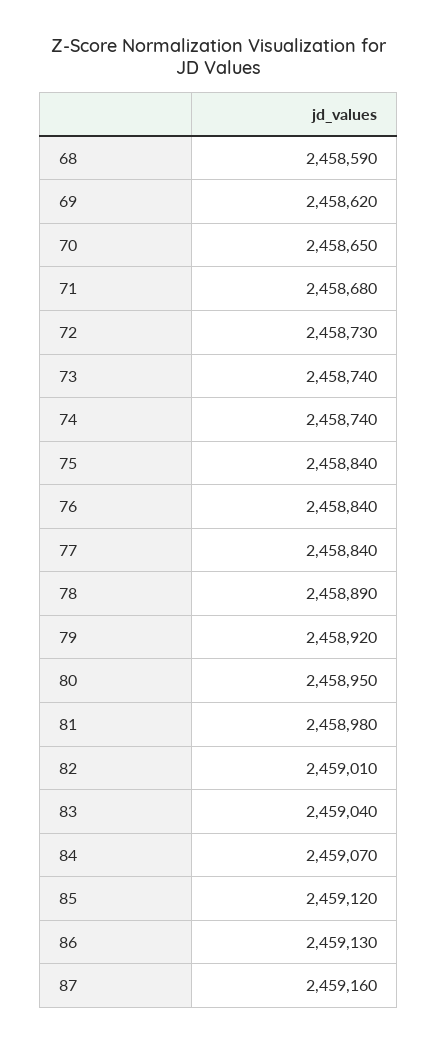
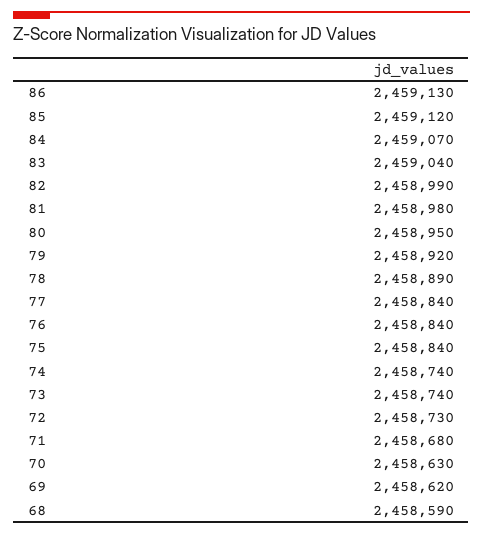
70: 2458650 -> 2458630
82: 2459010 -> 2458990
87: 2459160 -> none

